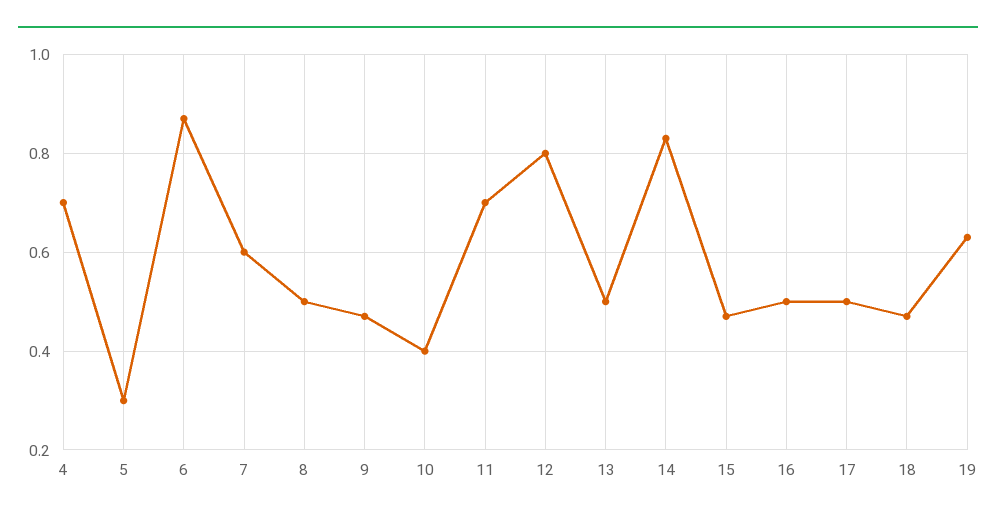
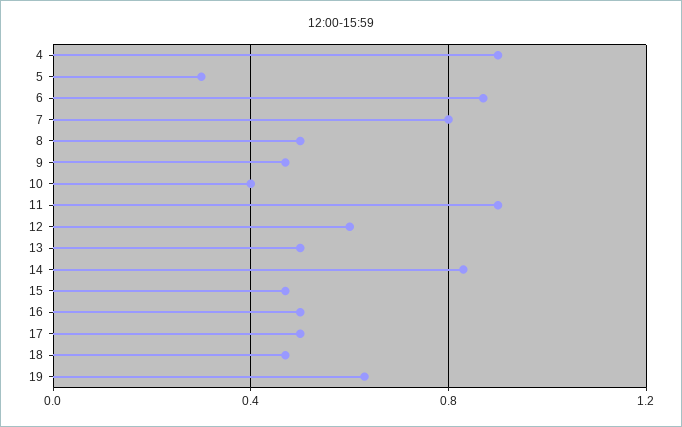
4: 0.7 -> 0.9
7: 0.6 -> 0.8
11: 0.7 -> 0.9
12: 0.8 -> 0.6

